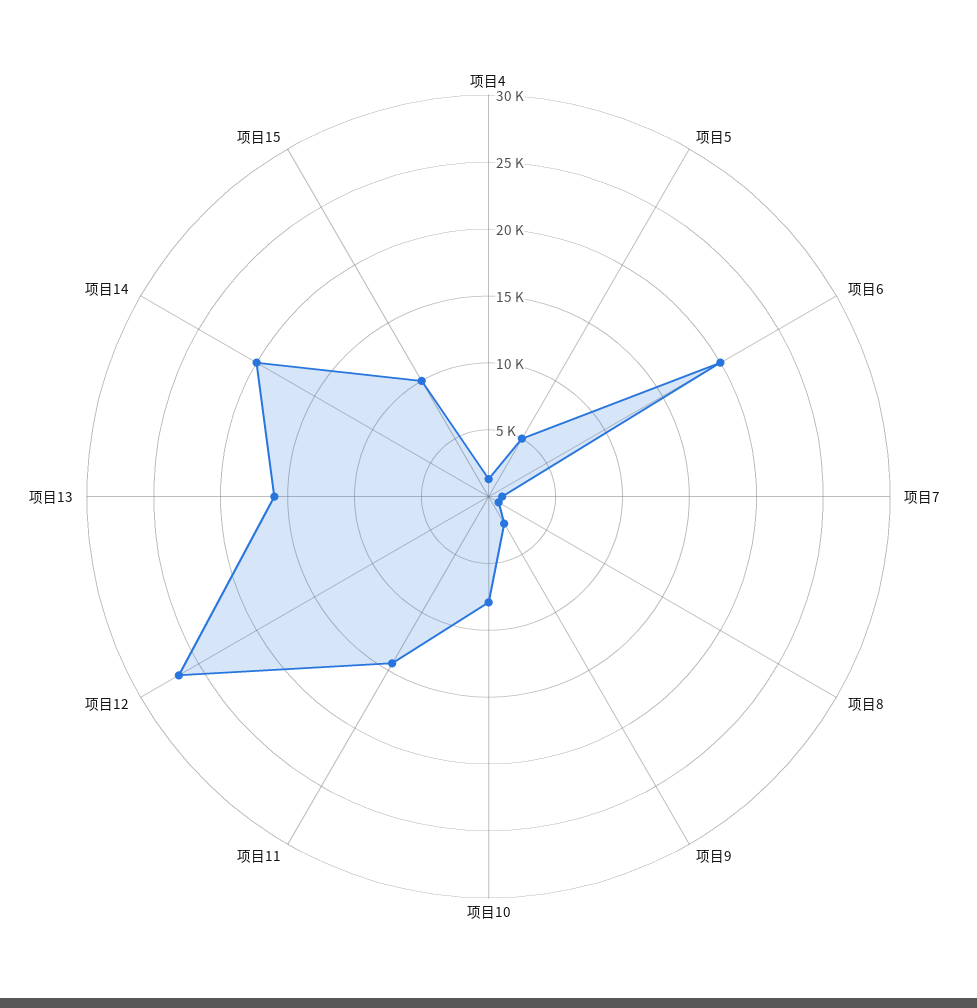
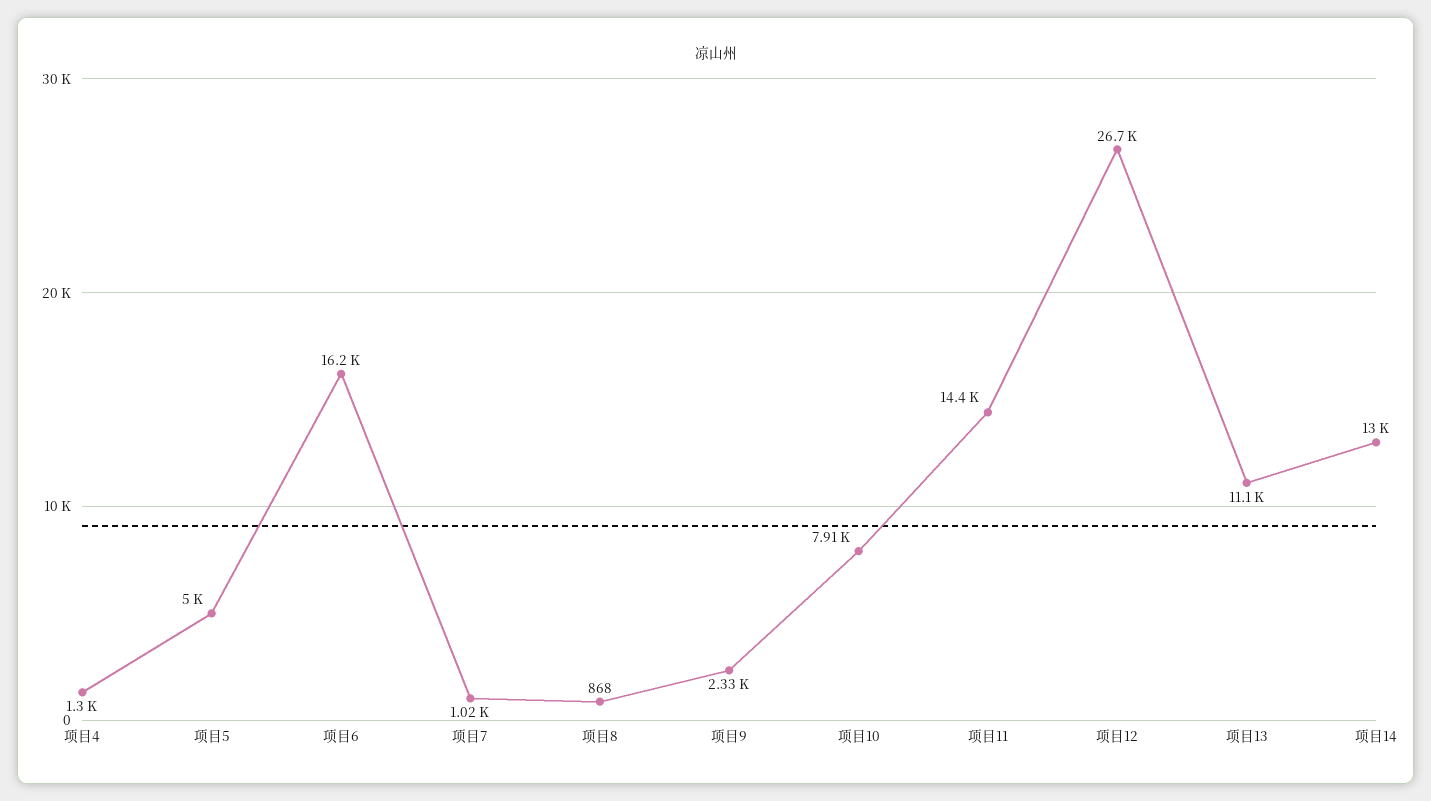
项目6: 20000 -> 16200
项目13: 16000 -> 11100
项目14: 20000 -> 13000
项目15: 10000 -> none

